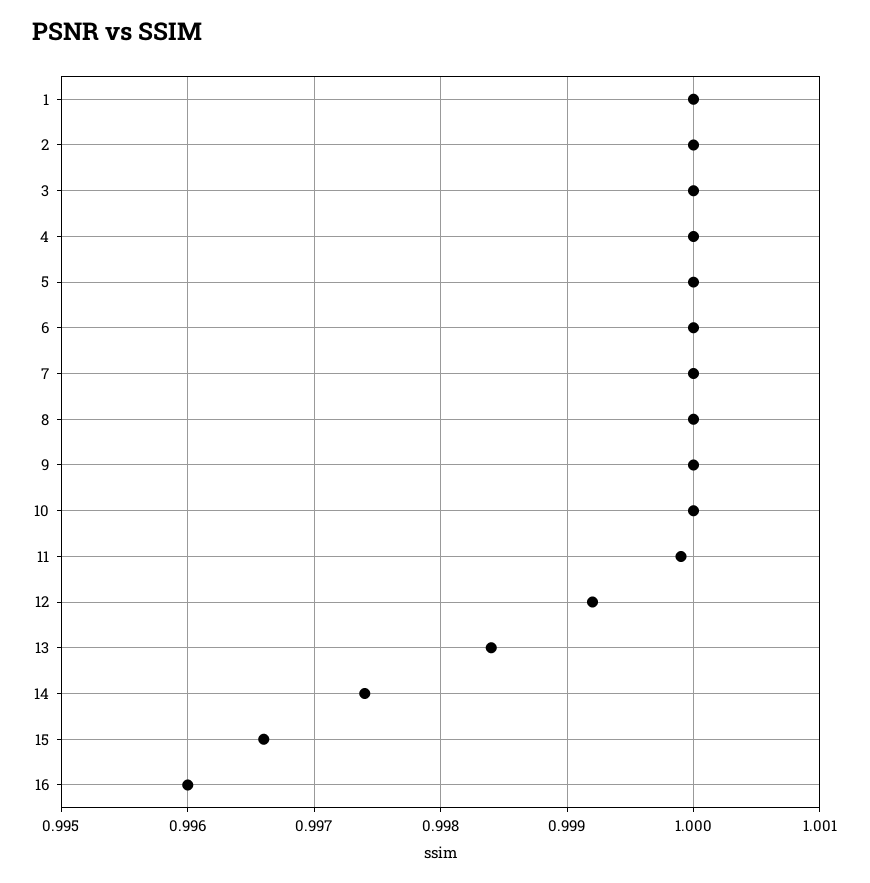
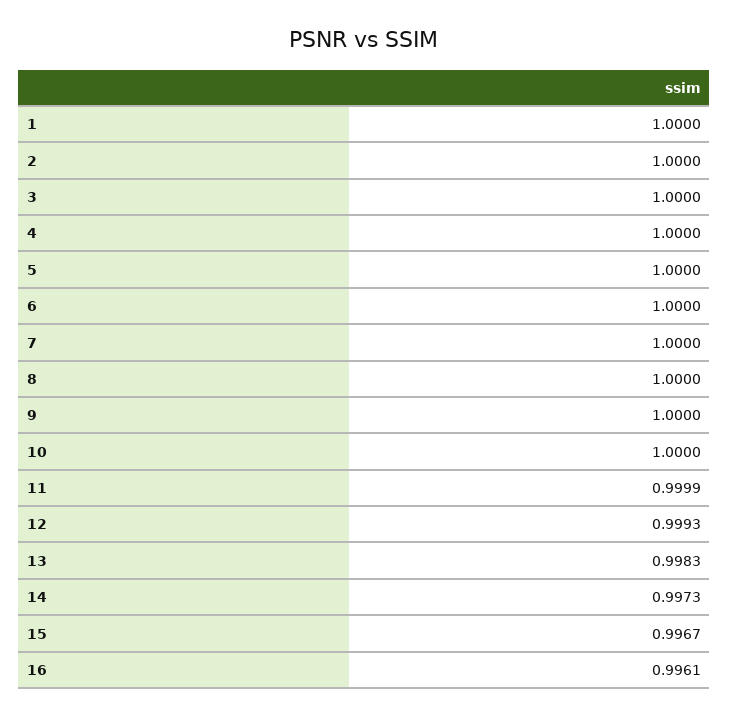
12: 0.9992 -> 0.9993
13: 0.9984 -> 0.9983
14: 0.9974 -> 0.9973
15: 0.9966 -> 0.9967
16: 0.996 -> 0.9961

